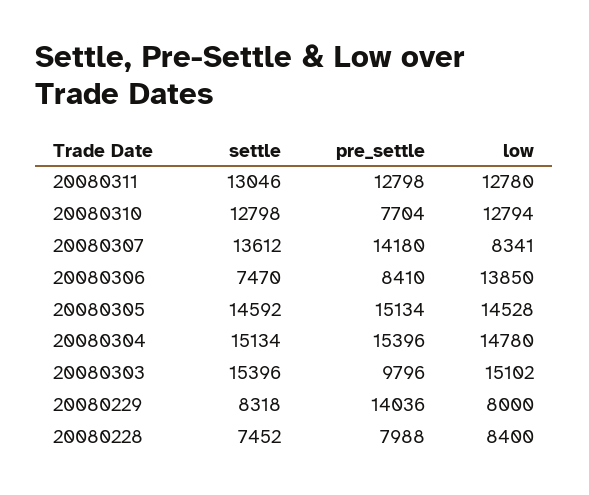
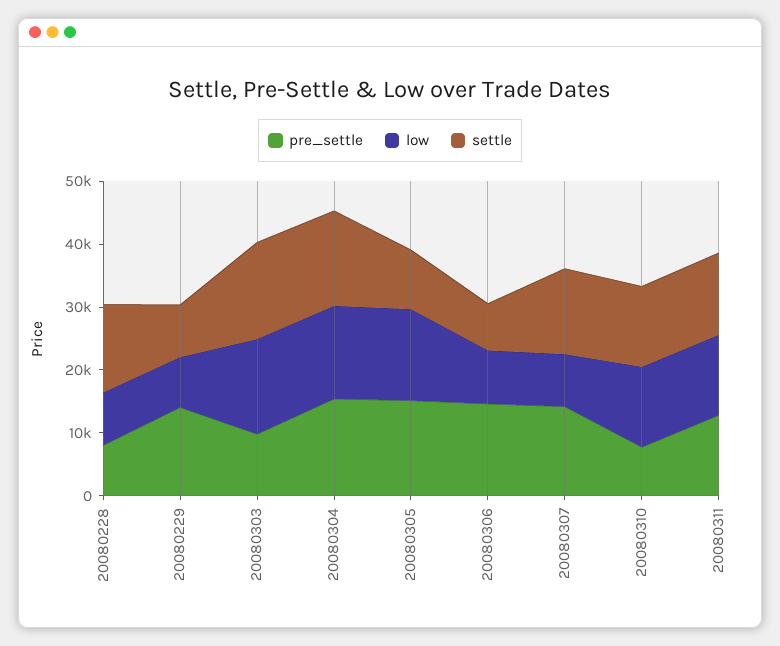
pre_settle, 20080306: 8410 -> 14000
low, 20080306: 13850 -> 8000
settle, 20080305: 14592 -> 10000
settle, 20080228: 7452 -> 14000

